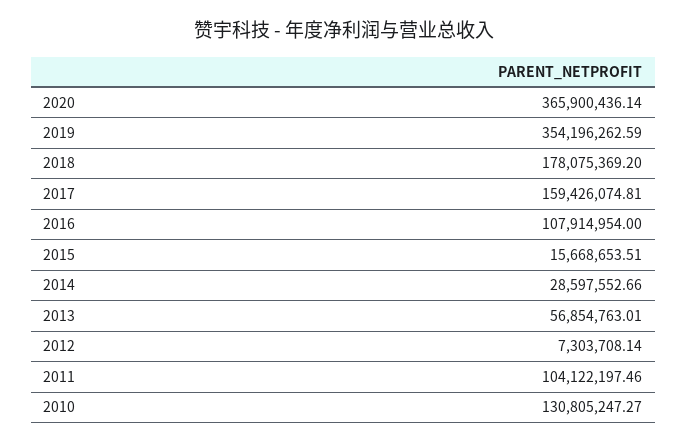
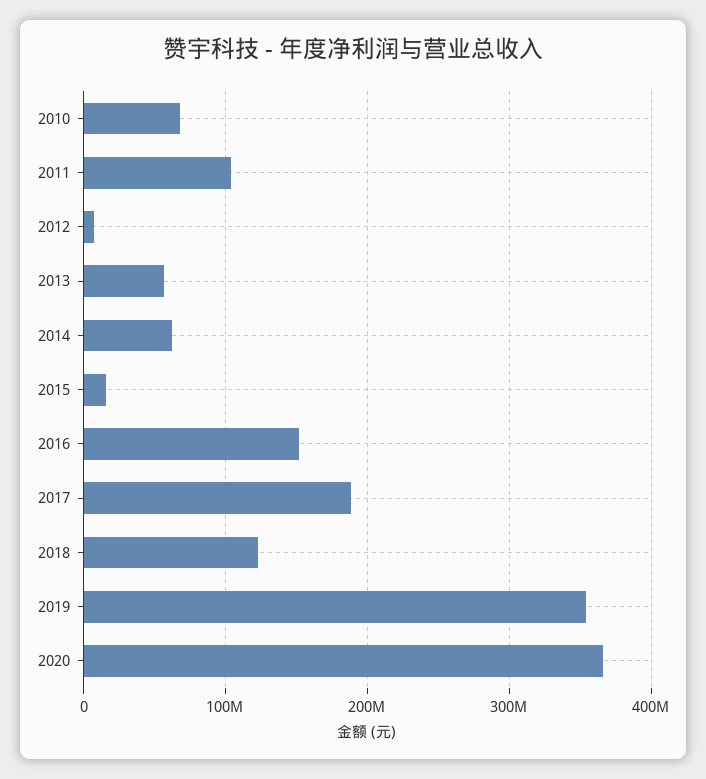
2018: 178075369.2 -> 120000000
2017: 159426074.81 -> 190000000
2016: 107914954 -> 150000000
2014: 28597552.66 -> 60000000
2010: 130805247.27 -> 70000000

